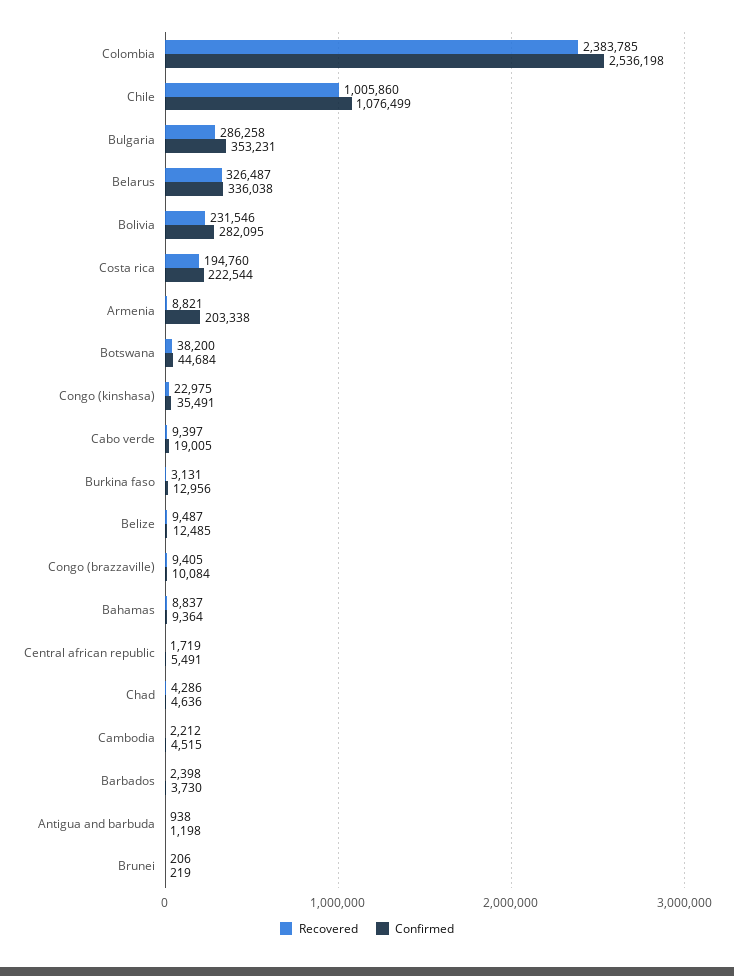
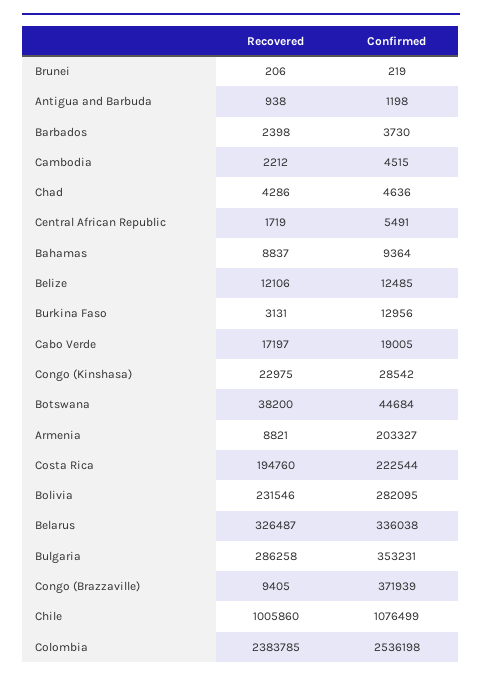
Confirmed, Armenia: 203338 -> 203327
Confirmed, Congo (kinshasa): 35491 -> 28542
Recovered, Cabo verde: 9397 -> 17197
Recovered, Belize: 9487 -> 12106
Confirmed, Congo (brazzaville): 10084 -> 371939

